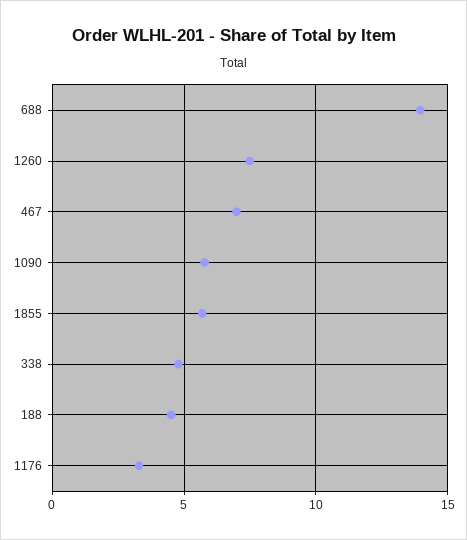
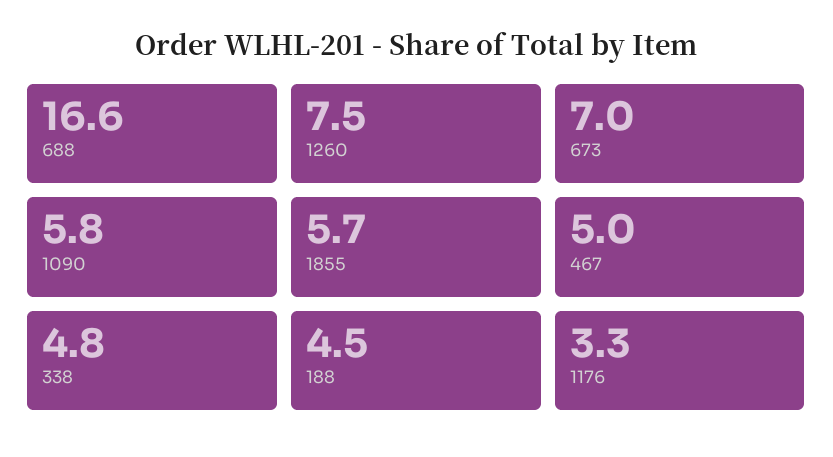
688: 14 -> 16.6
467: 7 -> 5
673: none -> 7

